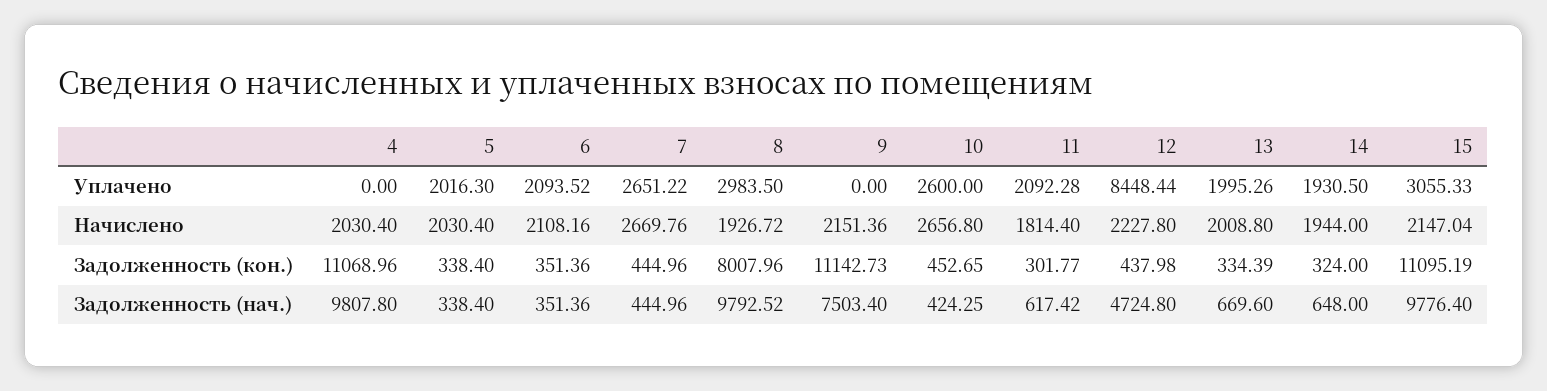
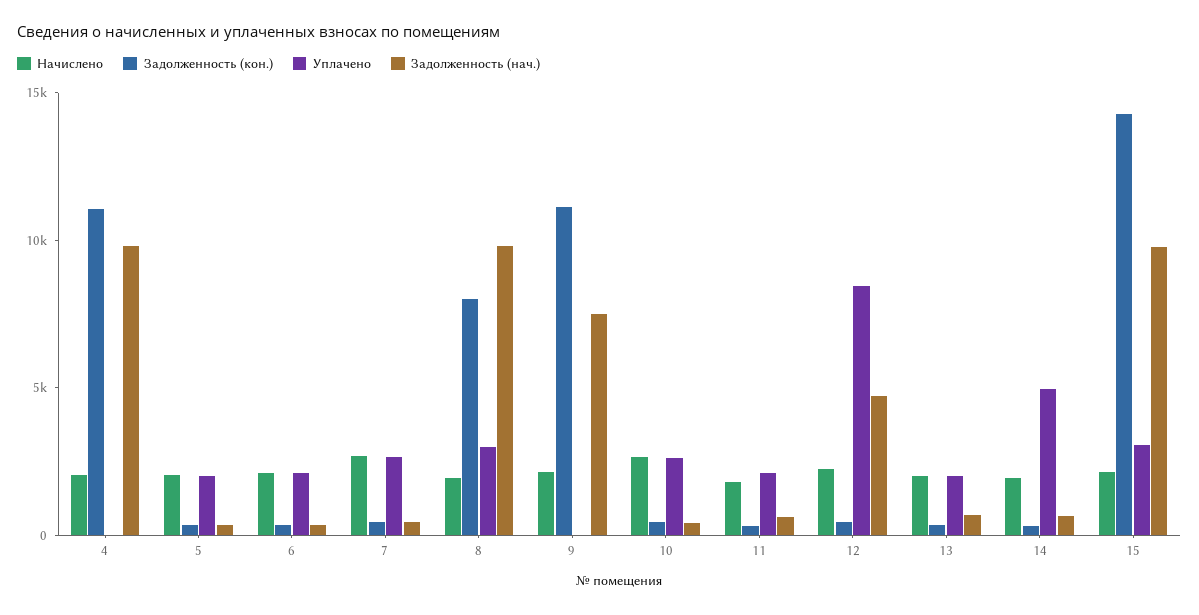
Уплачено, 14: 1930.5 -> 5000
Задолженность (кон.), 15: 11095.19 -> 14000

